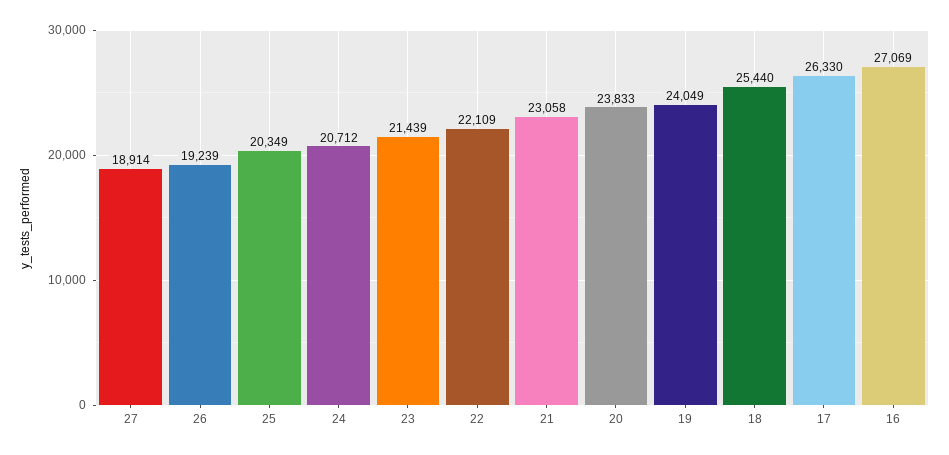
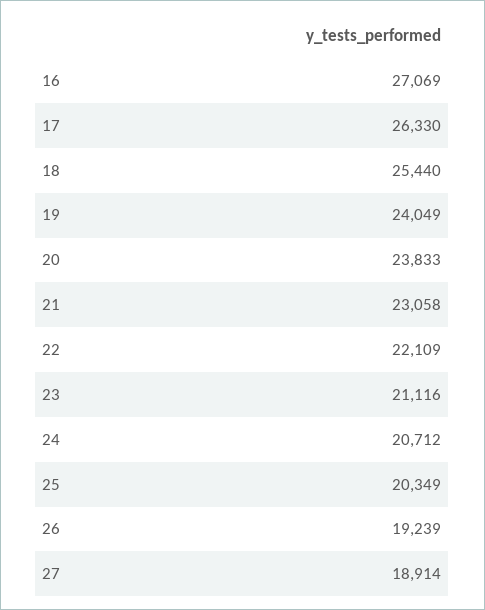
23: 21439 -> 21116

